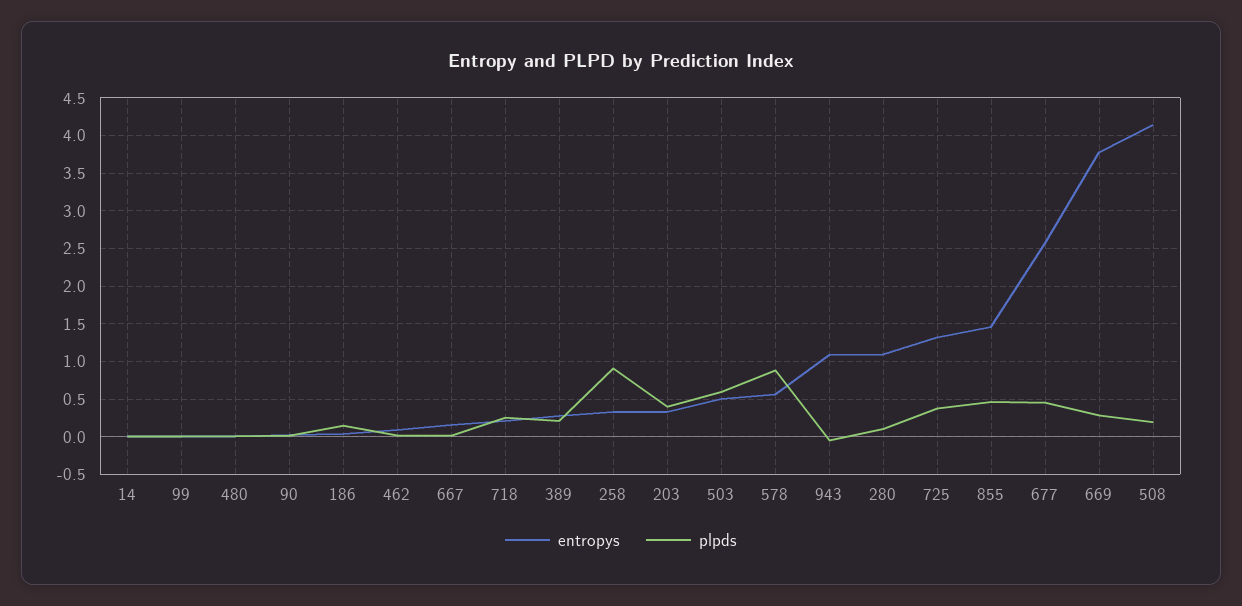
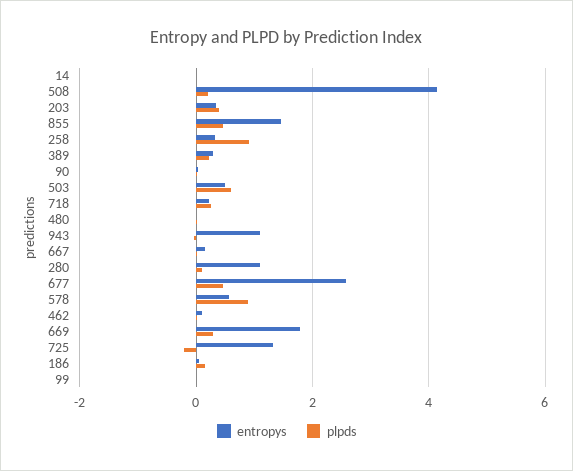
plpds, 725: 0.4 -> -0.2
entropys, 669: 3.8 -> 1.8

